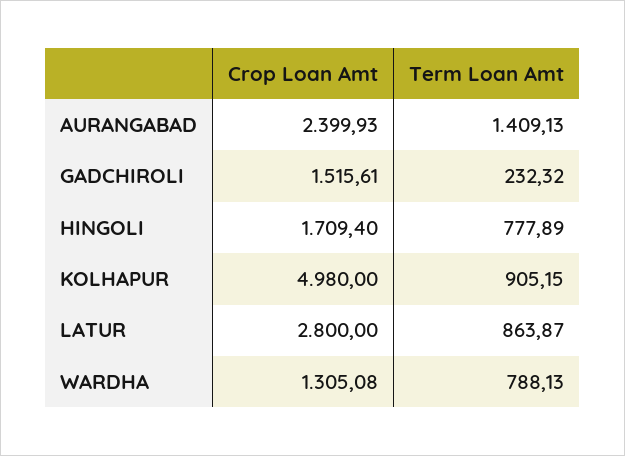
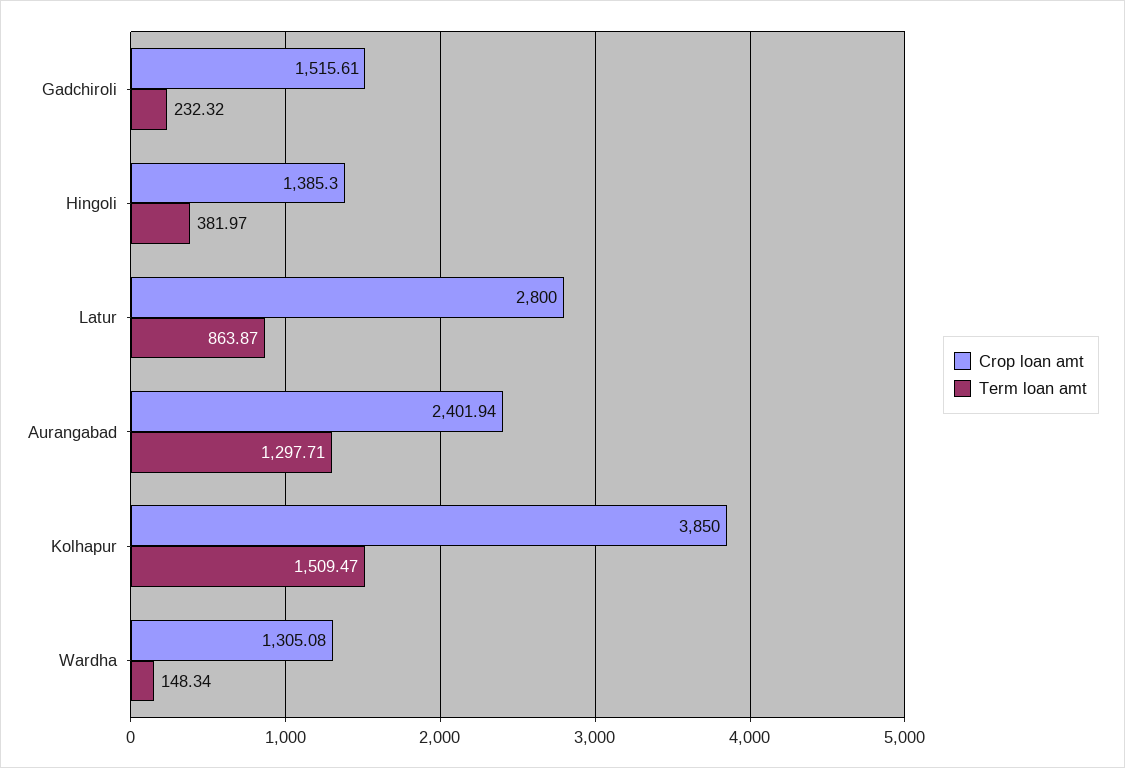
Crop Loan Amt, AURANGABAD: 2399.93 -> 2401.94
Term Loan Amt, AURANGABAD: 1409.13 -> 1297.71
Crop Loan Amt, HINGOLI: 1709.4 -> 1385.3
Term Loan Amt, HINGOLI: 777.89 -> 381.97
Crop Loan Amt, KOLHAPUR: 4980 -> 3850
Term Loan Amt, KOLHAPUR: 905.15 -> 1509.47
Term Loan Amt, WARDHA: 788.13 -> 148.34

